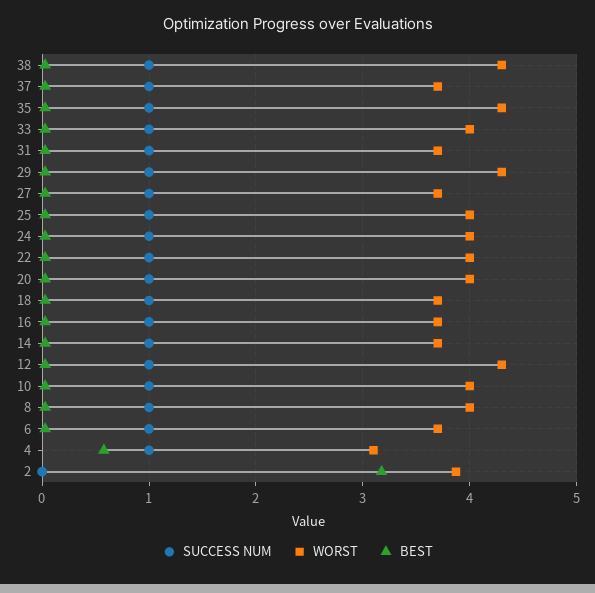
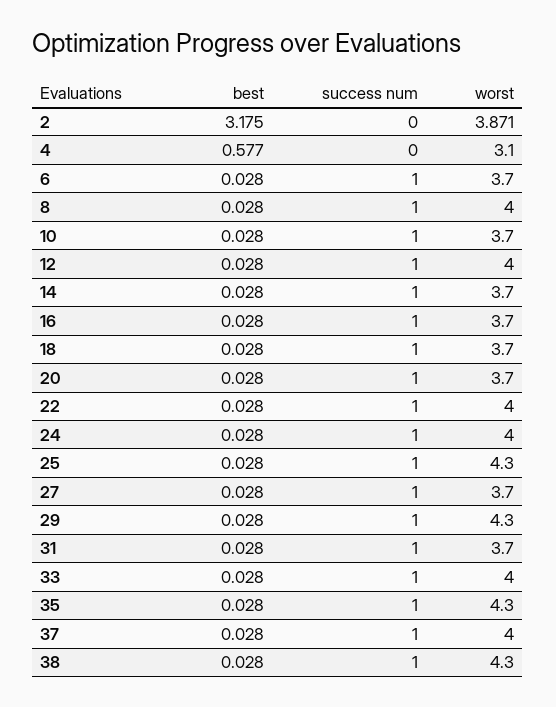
WORST, 37: 3.7 -> 4
WORST, 25: 4 -> 4.3
WORST, 20: 4 -> 3.7
WORST, 12: 4.3 -> 4
WORST, 10: 4 -> 3.7
SUCCESS NUM, 4: 1 -> 0

